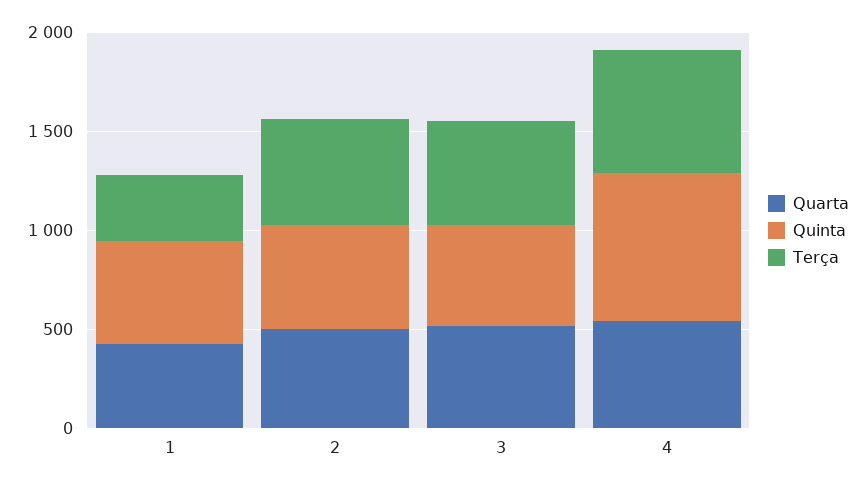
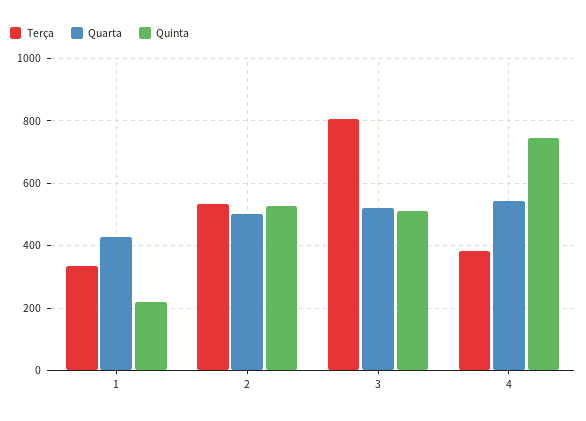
Quinta, 1: 500 -> 220
Terça, 3: 500 -> 800
Terça, 4: 600 -> 380

